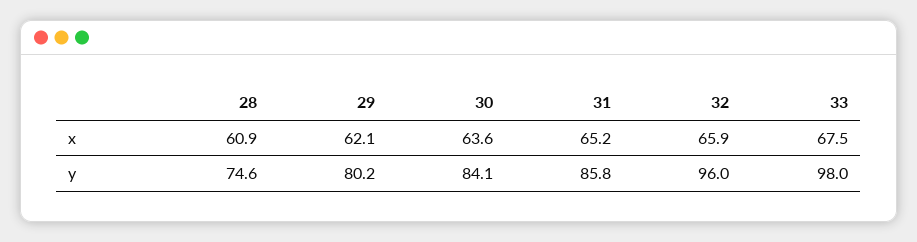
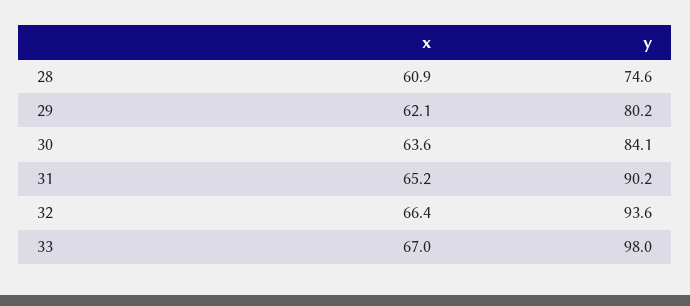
32, x: 65.9 -> 66.4
33, x: 67.5 -> 67
31, y: 85.8 -> 90.2
32, y: 96 -> 93.6

